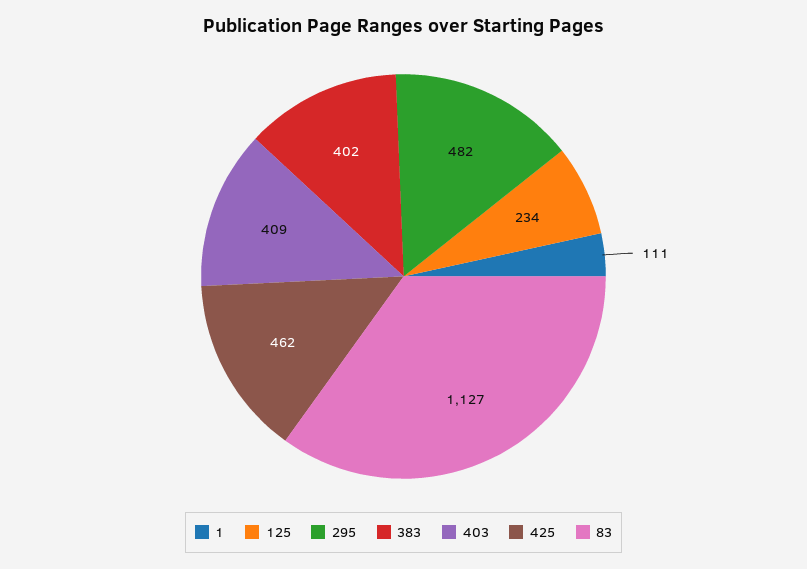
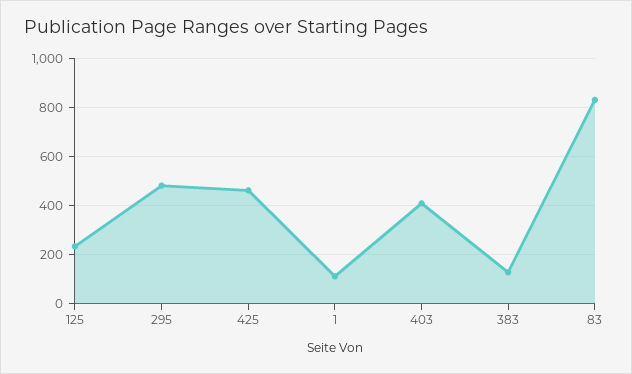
383: 402 -> 125
83: 1127 -> 825

